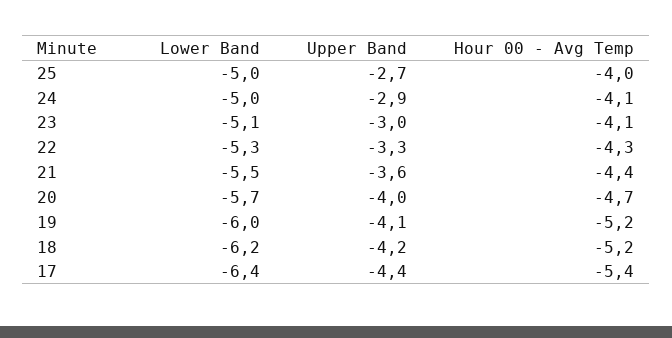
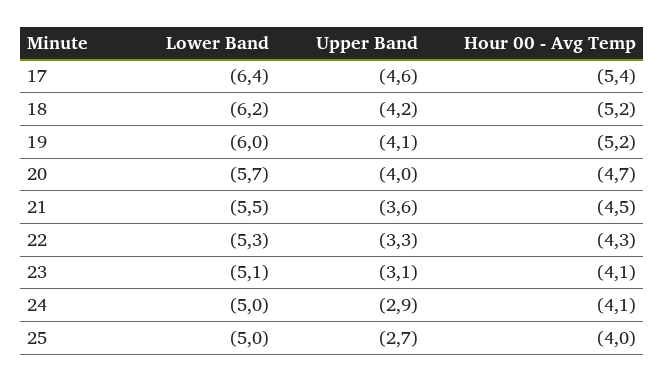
Upper Band, 23: -3 -> -3.1
Hour 00 - Avg Temp, 21: -4.4 -> -4.5
Upper Band, 17: -4.4 -> -4.6

